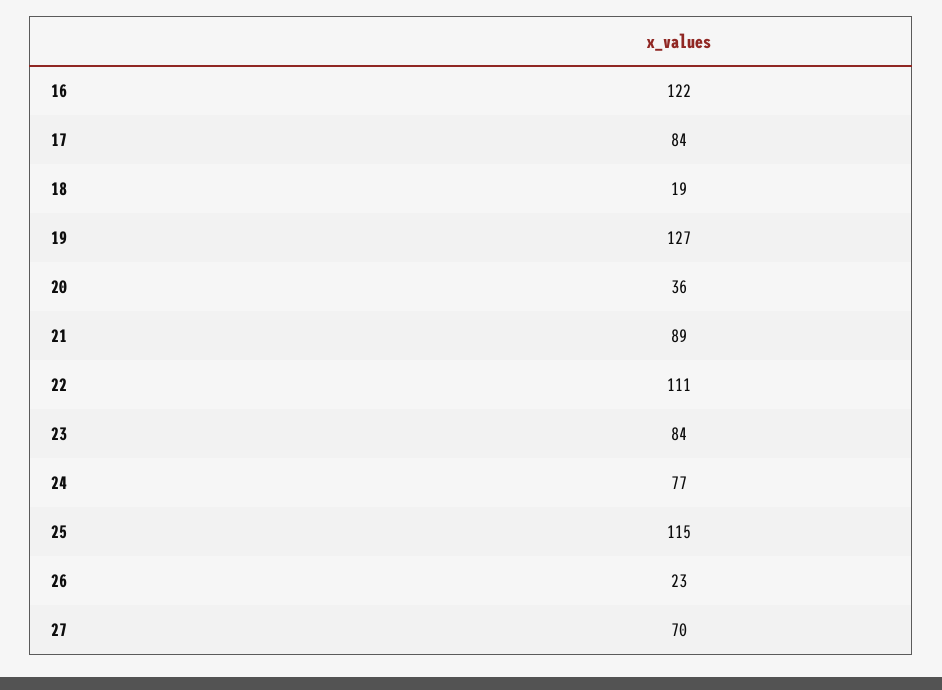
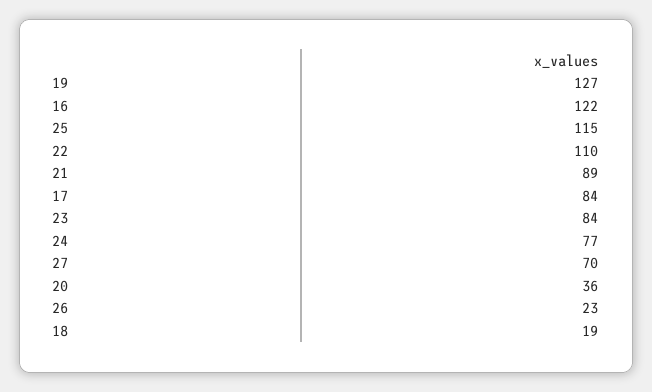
22: 111 -> 110

